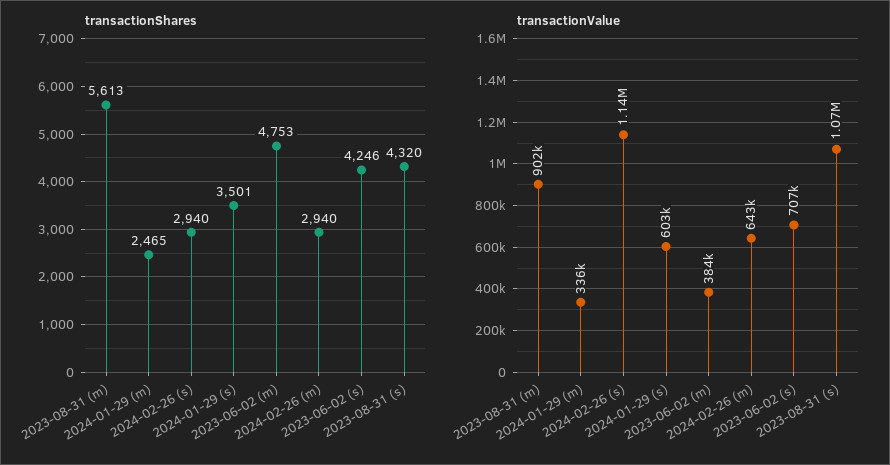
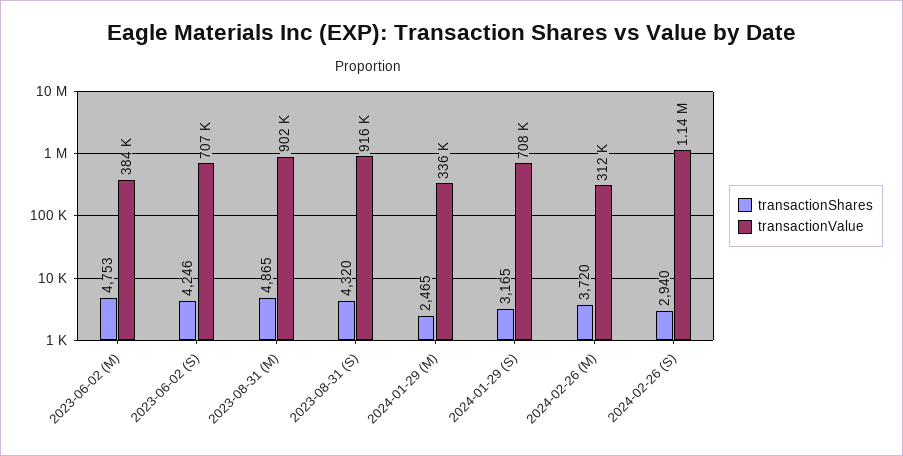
transactionShares, 2023-08-31 (m): 5613 -> 4865
transactionShares, 2024-01-29 (s): 3501 -> 3165
transactionShares, 2024-02-26 (m): 2940 -> 3720
transactionValue, 2024-01-29 (s): 603000 -> 708000
transactionValue, 2024-02-26 (m): 643000 -> 312000
transactionValue, 2023-08-31 (s): 1070000 -> 916000

